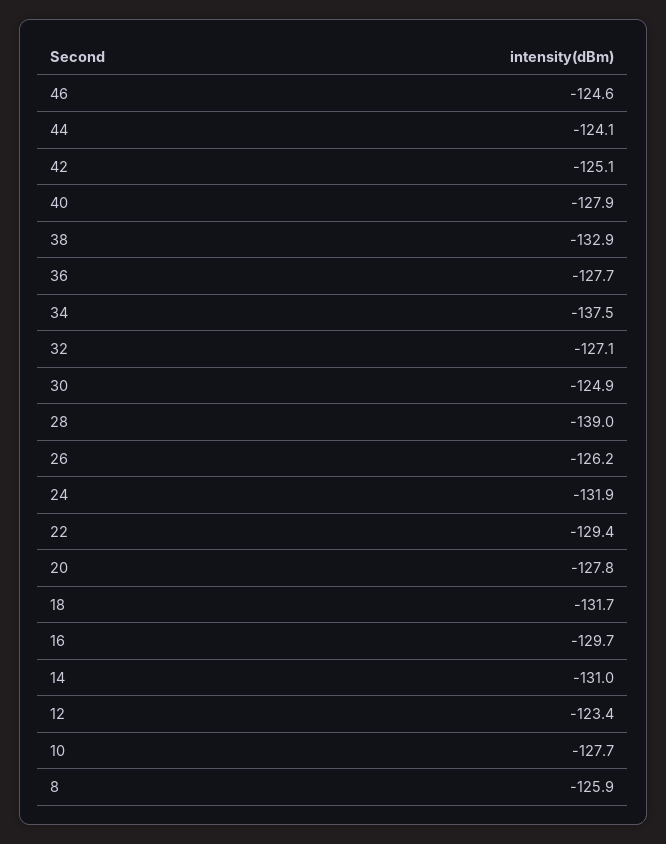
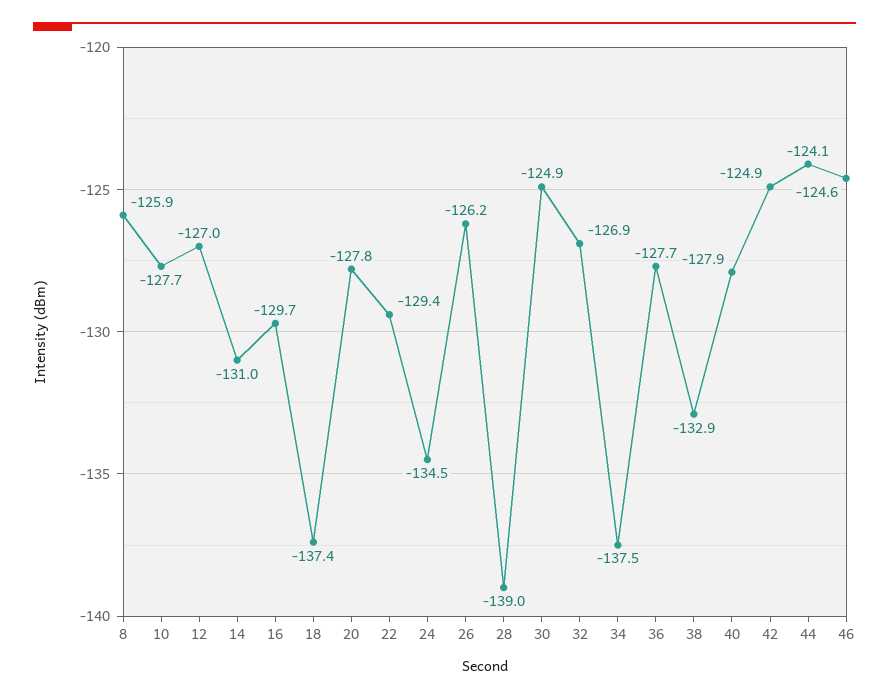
42: -125.1 -> -124.9
32: -127.1 -> -126.9
24: -131.9 -> -134.5
18: -131.7 -> -137.4
12: -123.4 -> -127

